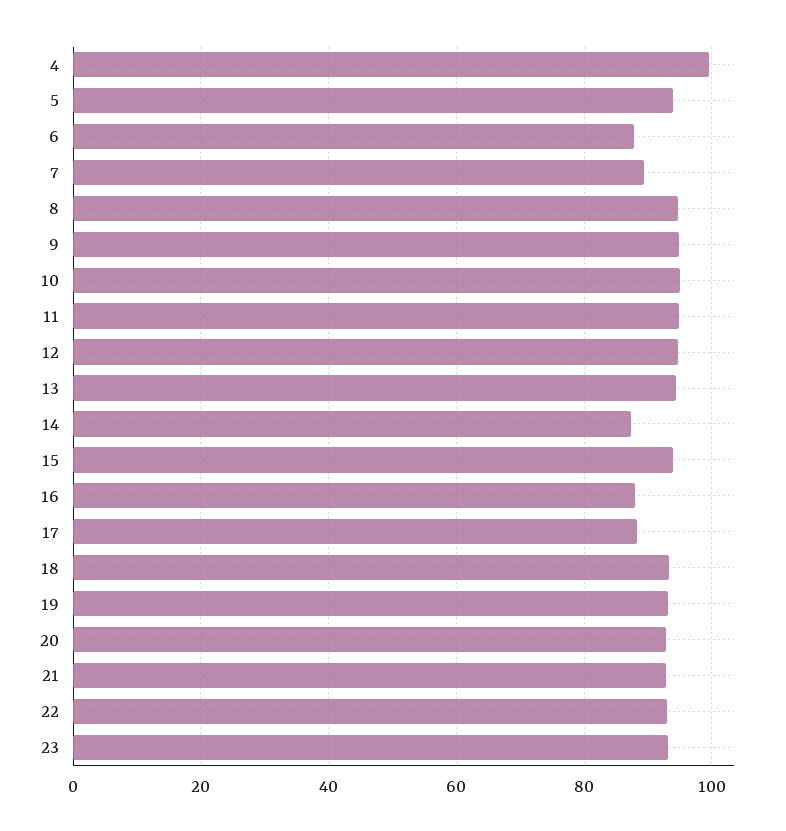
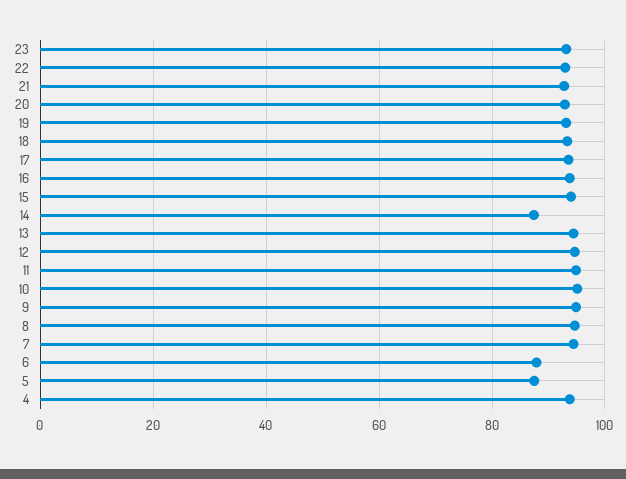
4: 100 -> 94
5: 94 -> 88
7: 90 -> 94
16: 88 -> 94
17: 88 -> 94

